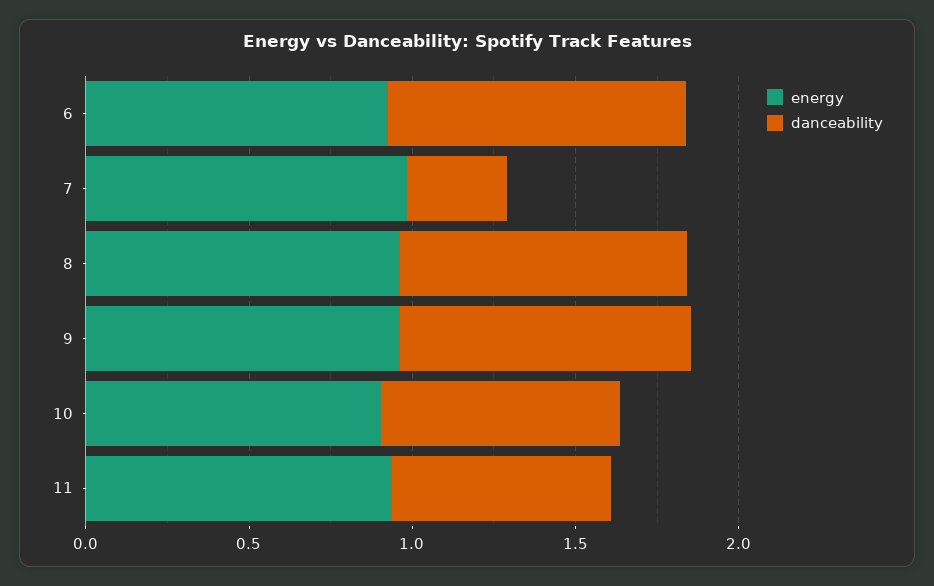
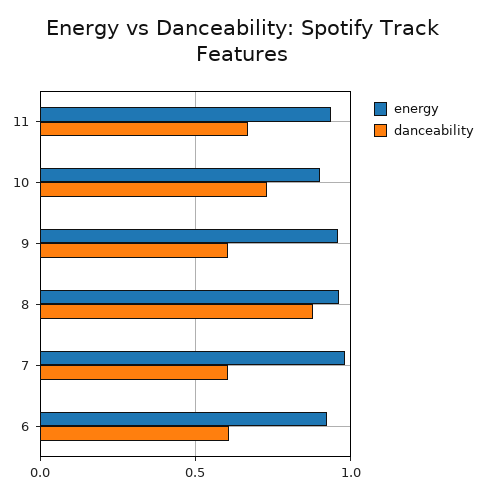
danceability, 6: 0.9 -> 0.6
danceability, 7: 0.3 -> 0.6
danceability, 9: 0.9 -> 0.6

